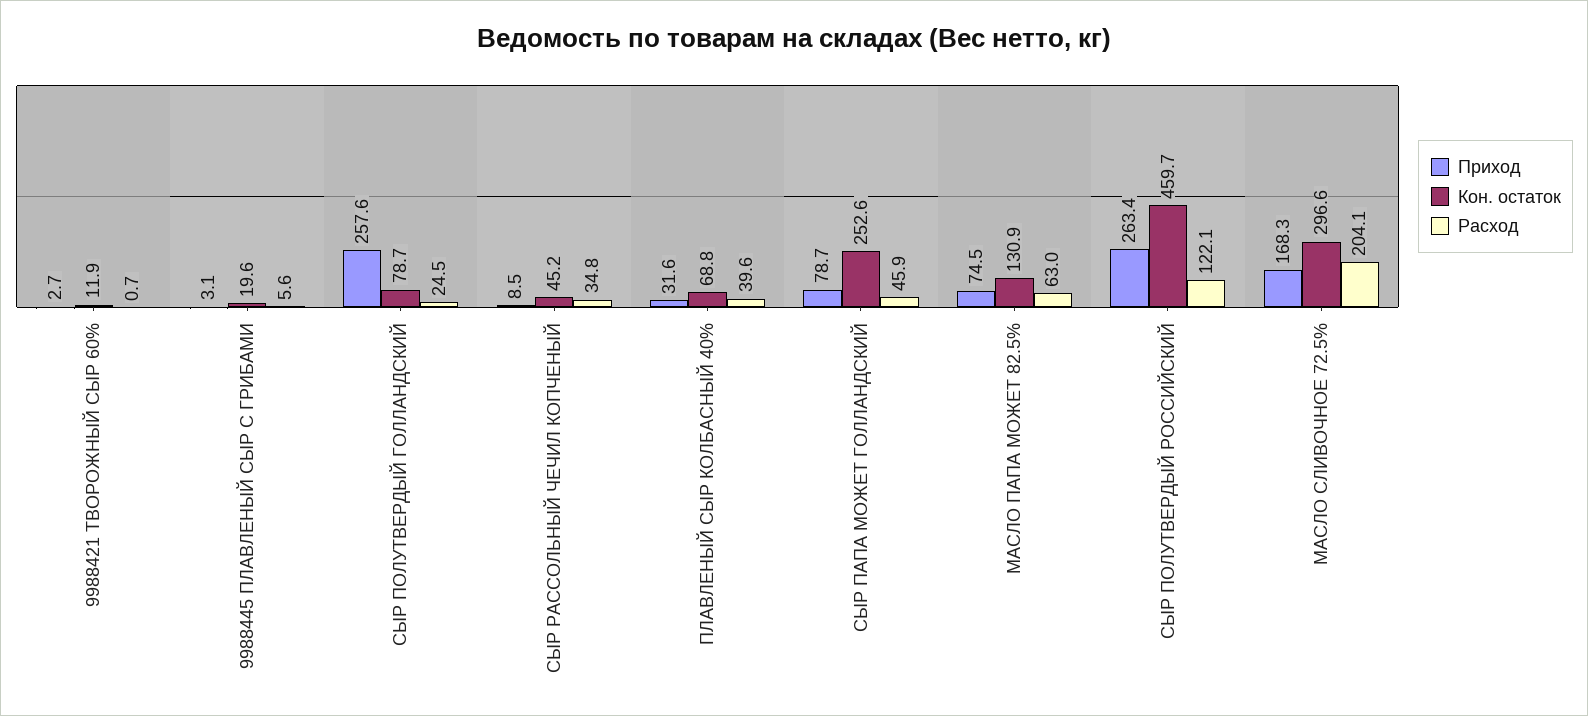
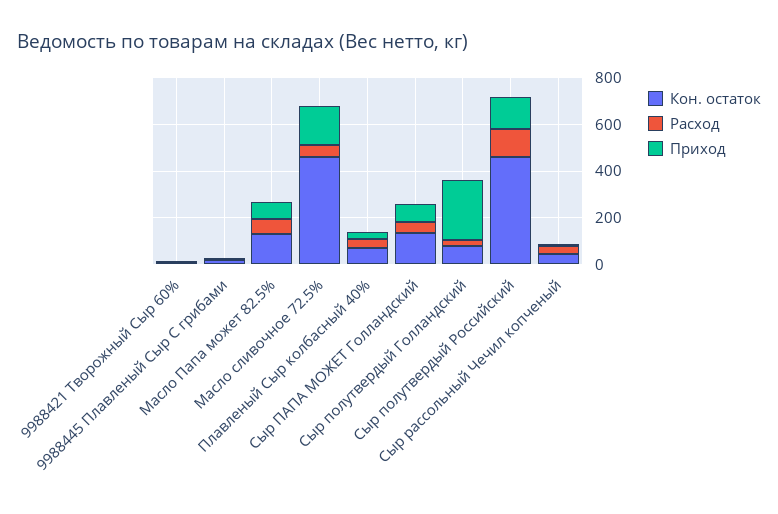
Кон. остаток, СЫР ПАПА МОЖЕТ ГОЛЛАНДСКИЙ: 252.6 -> 150
Приход, СЫР ПОЛУТВЕРДЫЙ РОССИЙСКИЙ: 263.4 -> 150
Кон. остаток, МАСЛО СЛИВОЧНОЕ 72.5%: 296.6 -> 450
Расход, МАСЛО СЛИВОЧНОЕ 72.5%: 204.1 -> 50

